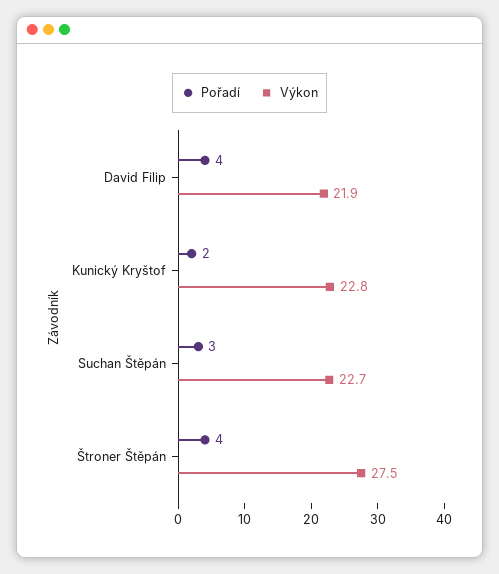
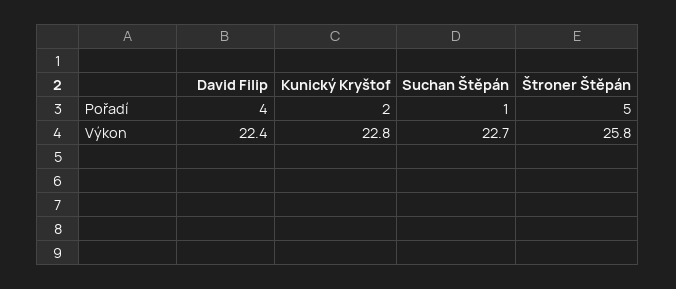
Výkon, David Filip: 21.9 -> 22.4
Pořadí, Suchan Štěpán: 3 -> 1
Pořadí, Štroner Štěpán: 4 -> 5
Výkon, Štroner Štěpán: 27.5 -> 25.8

